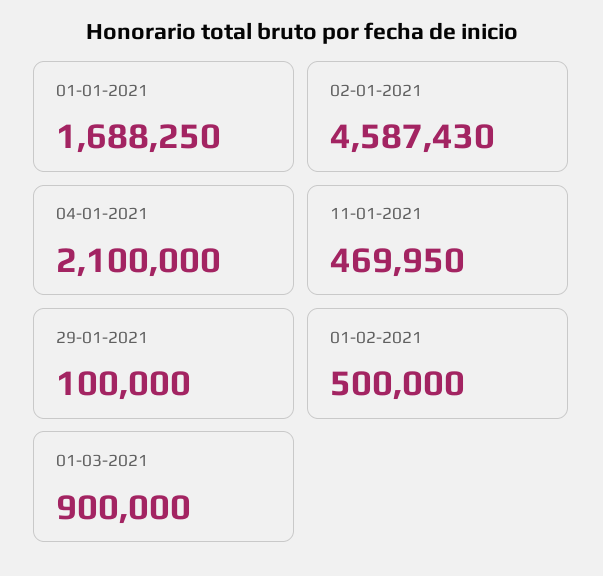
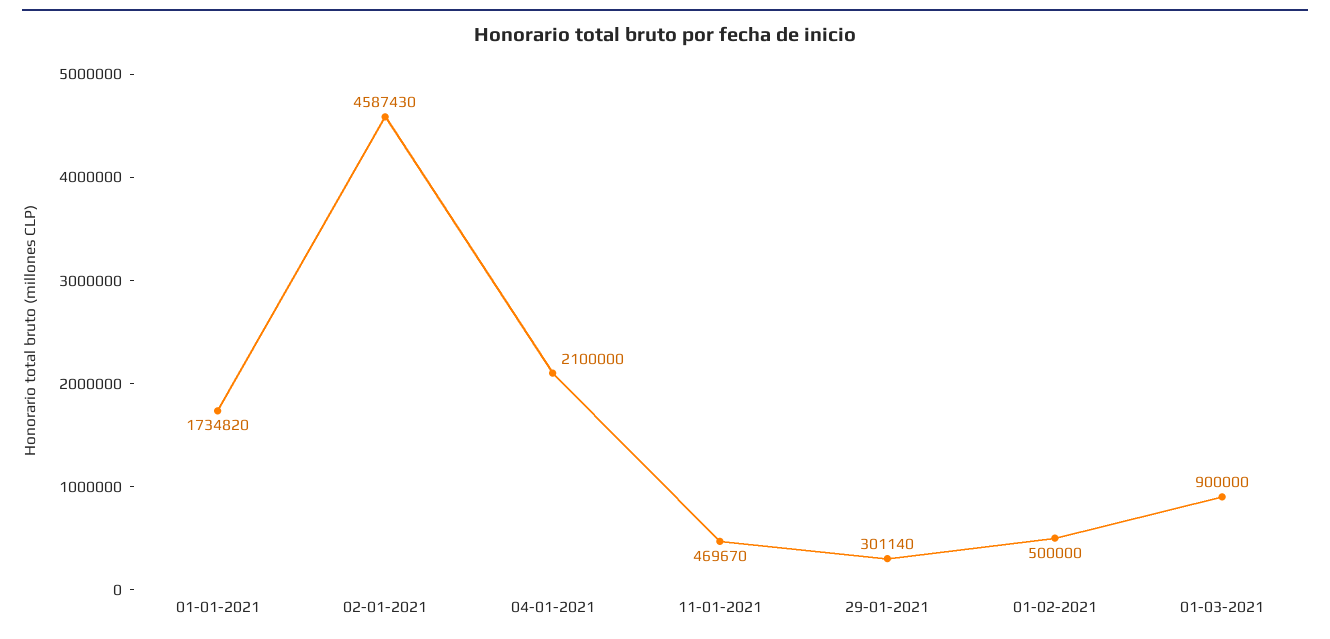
01-01-2021: 1688250 -> 1734820
11-01-2021: 469950 -> 469670
29-01-2021: 100000 -> 301140

